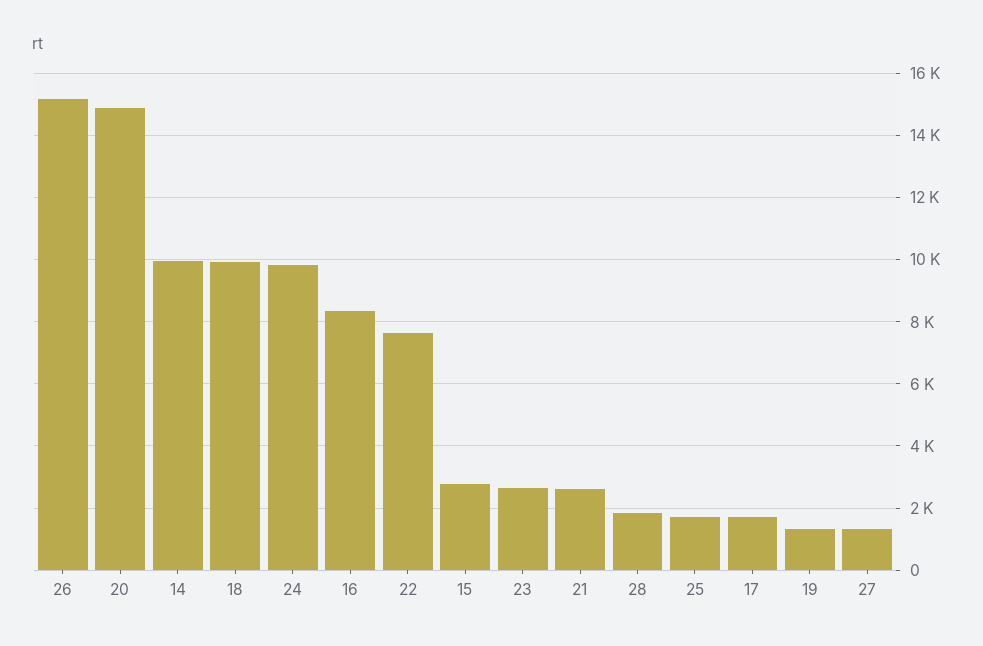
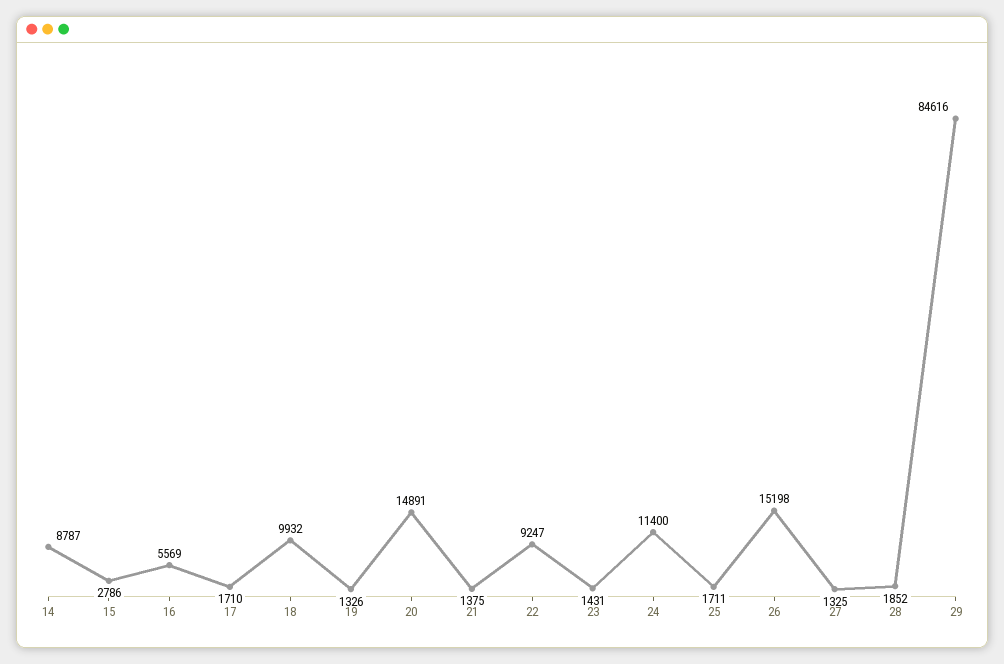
14: 10000 -> 8787
24: 9800 -> 11400
16: 8400 -> 5569
22: 7600 -> 9247
23: 2600 -> 1431
21: 2600 -> 1375
29: none -> 84616

